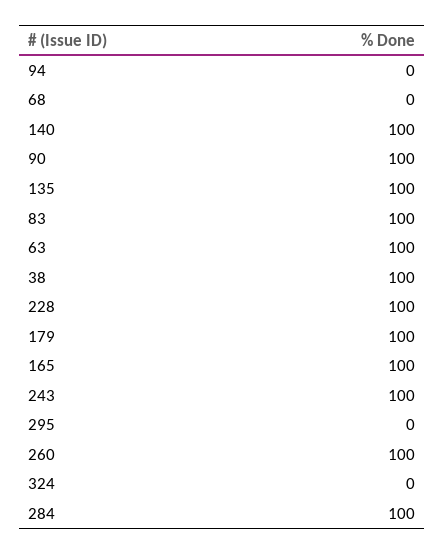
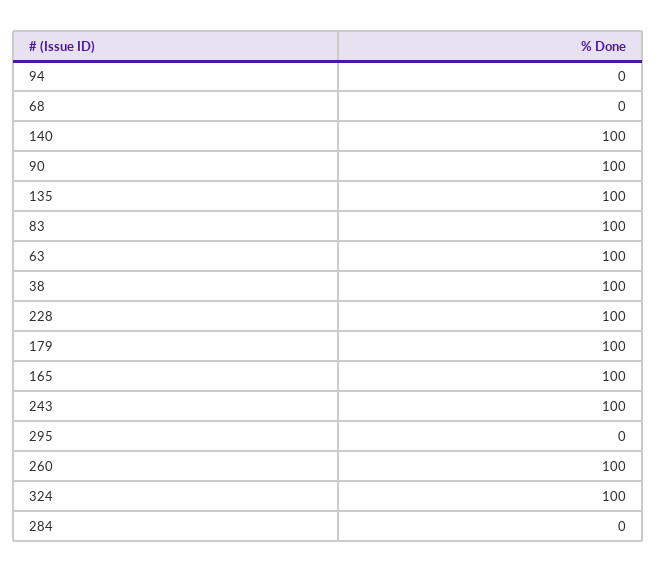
324: 0 -> 100
284: 100 -> 0

